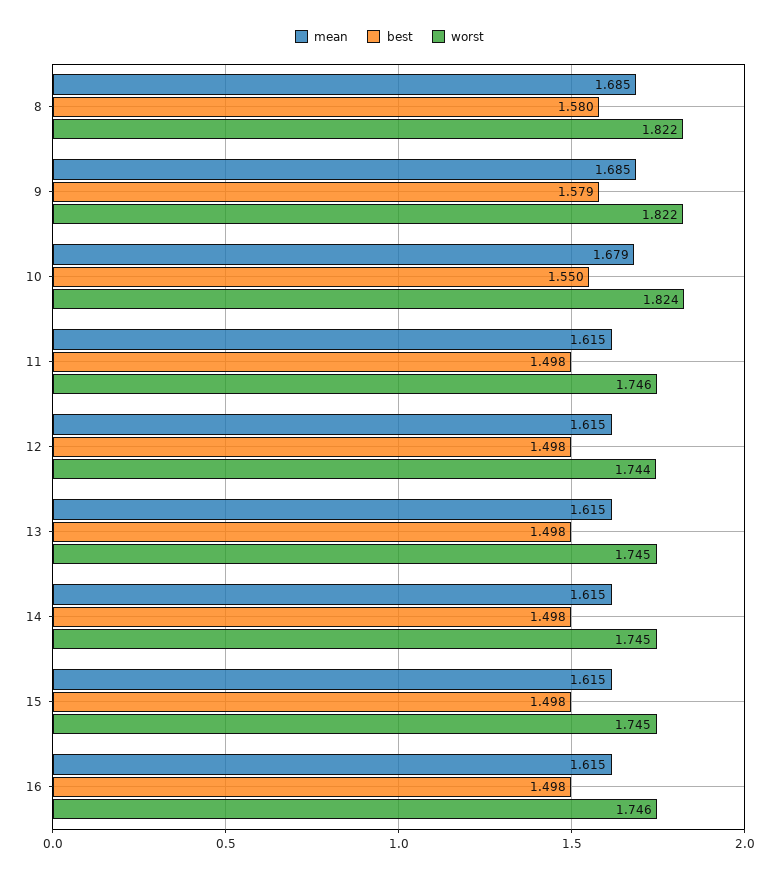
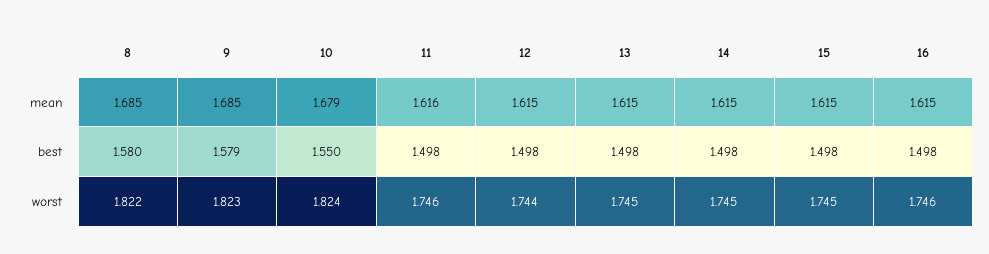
worst, 9: 1.822 -> 1.823
mean, 11: 1.615 -> 1.616

